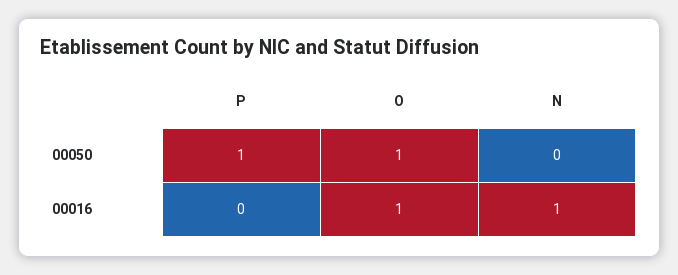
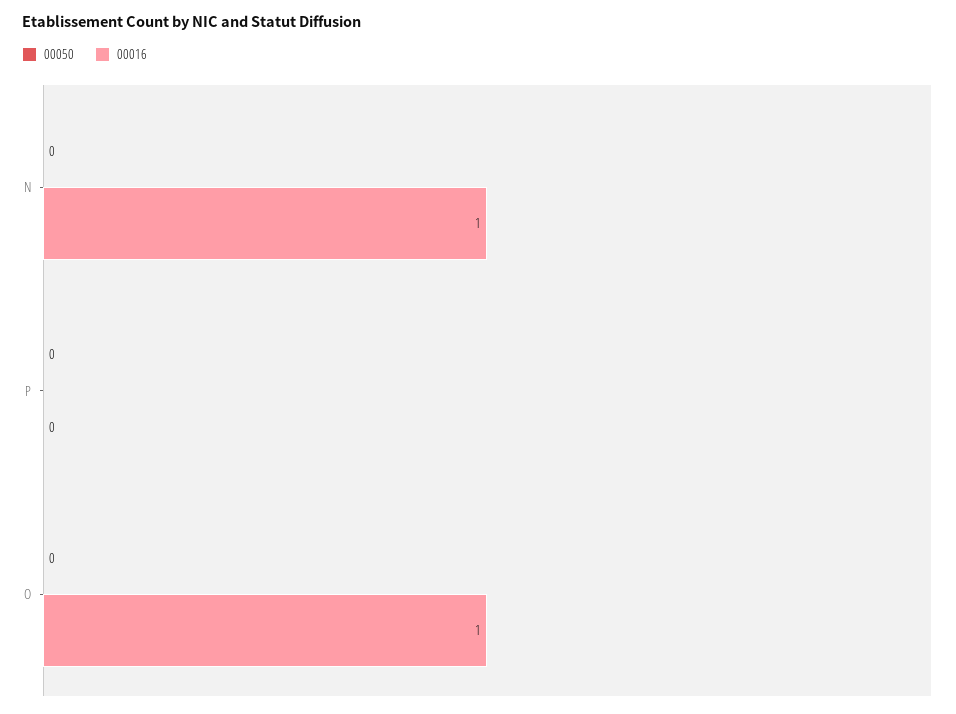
00050, P: 1 -> 0
00050, O: 1 -> 0

